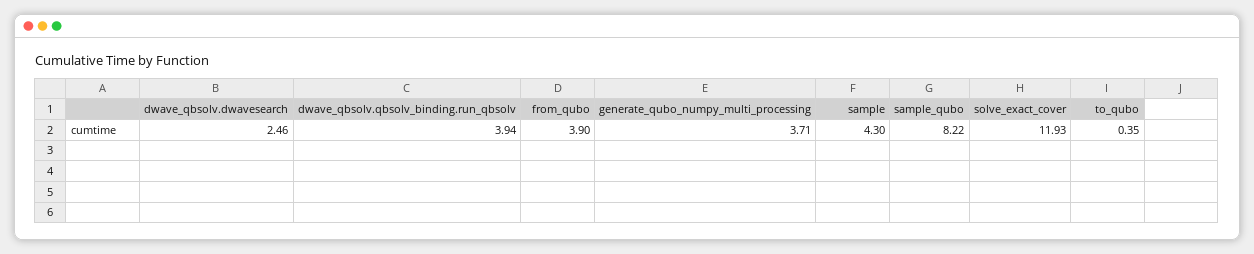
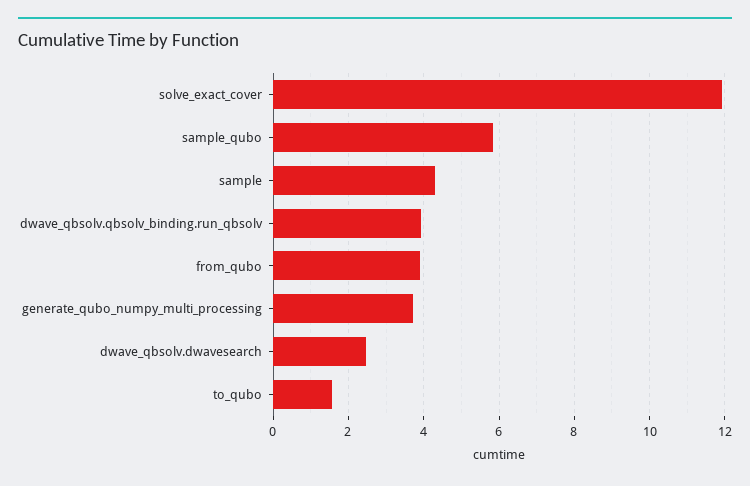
sample_qubo: 8.22 -> 5.8
to_qubo: 0.35 -> 1.6

